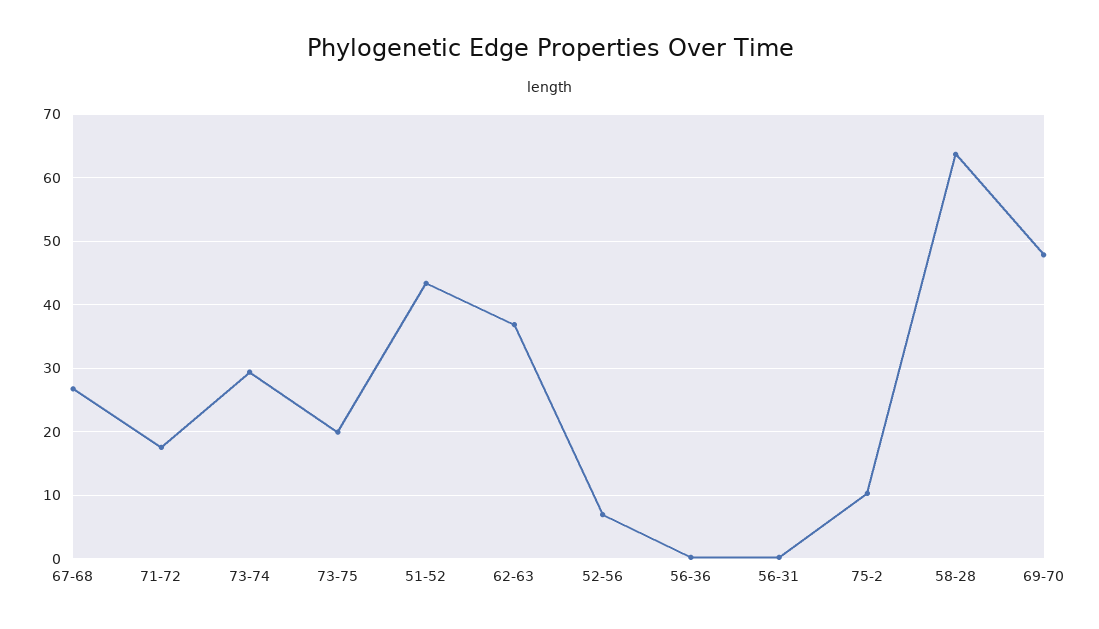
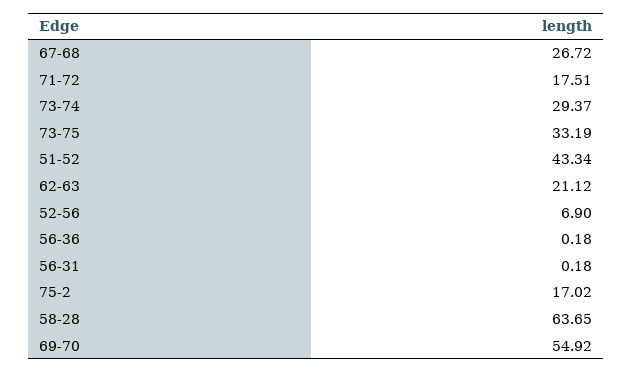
73-75: 20 -> 33.19
62-63: 37 -> 21.12
75-2: 10 -> 17.02
69-70: 48 -> 54.92

